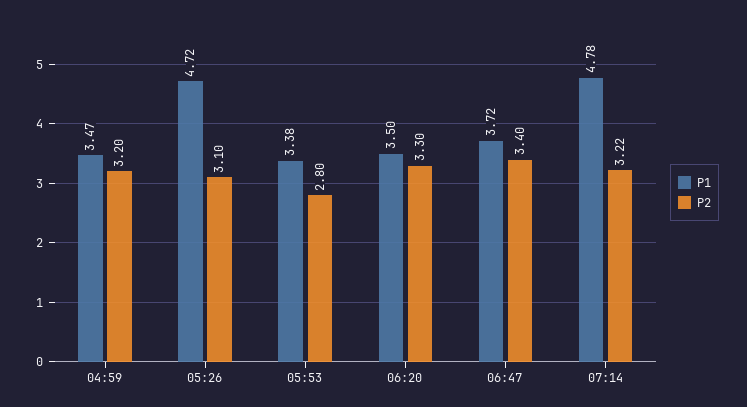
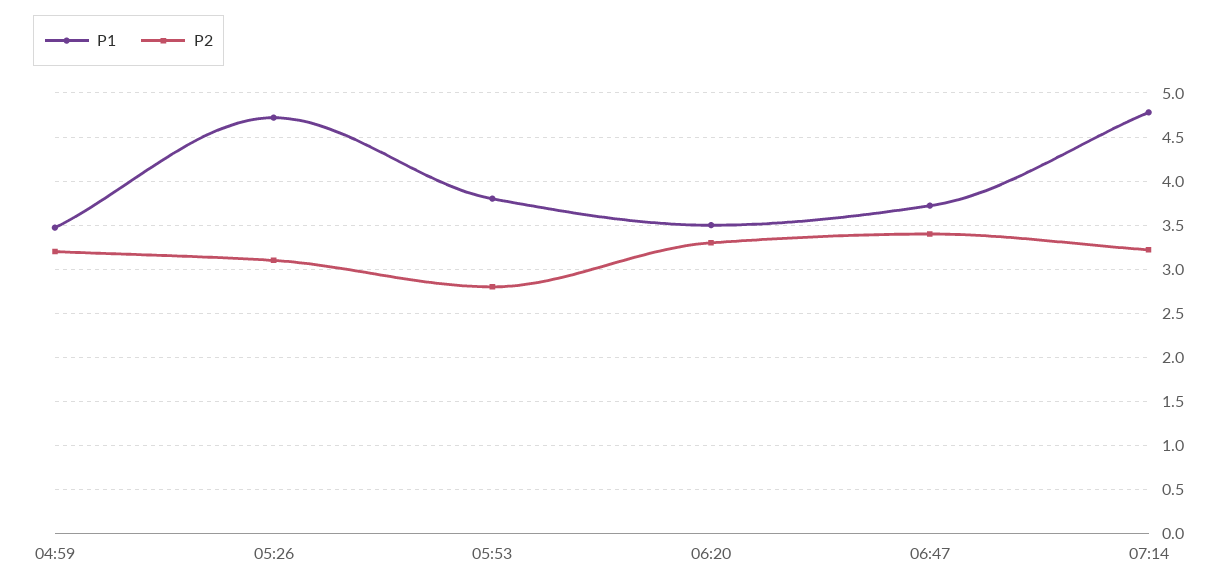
P1, 05:53: 3.38 -> 3.8

